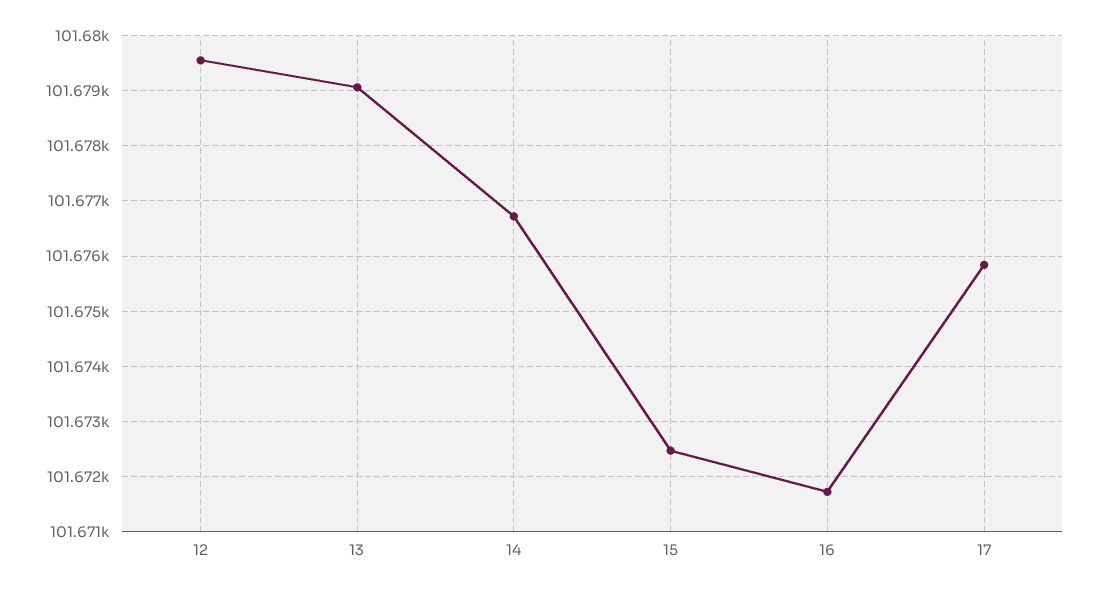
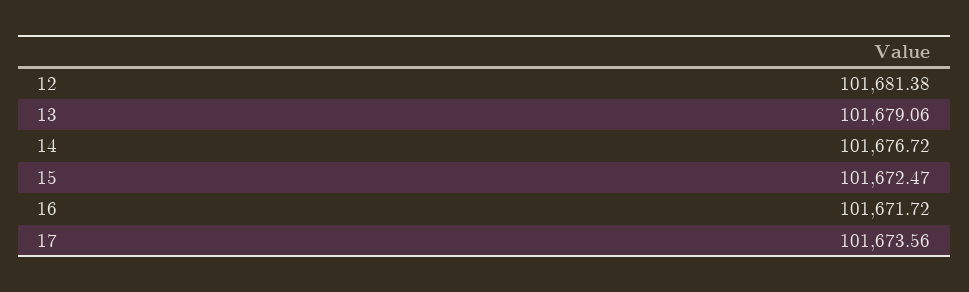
12: 101679.6 -> 101681.38
17: 101675.8 -> 101673.56

